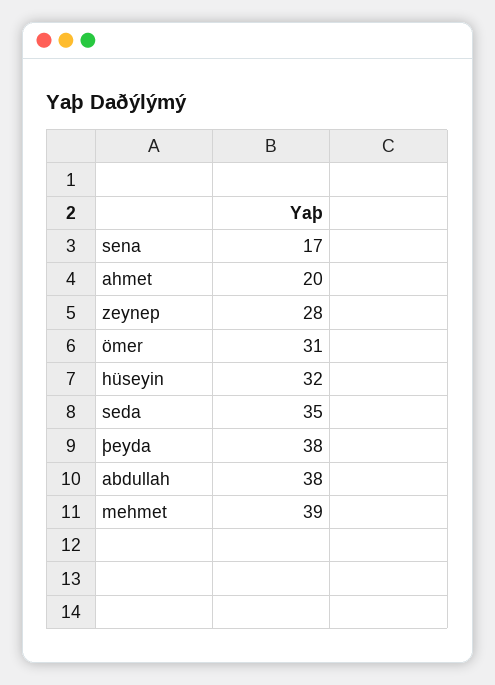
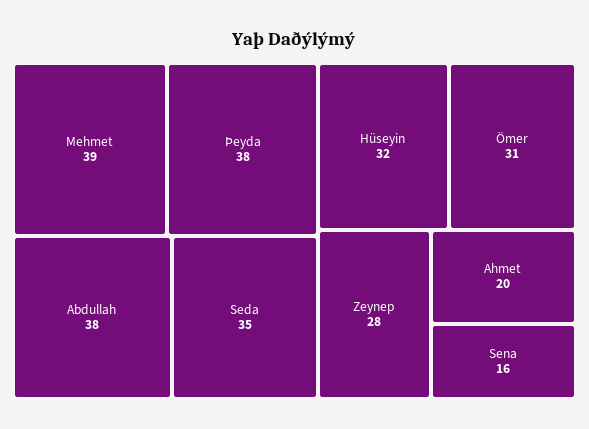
sena: 17 -> 16

